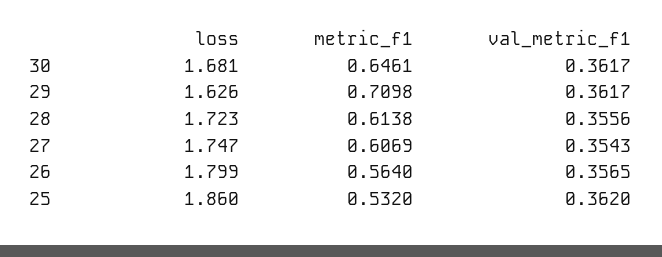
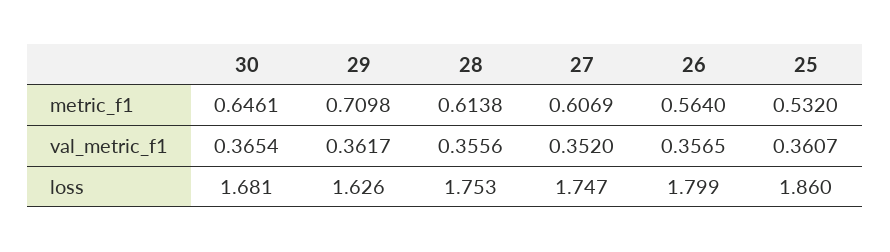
val_metric_f1, 30: 0.3617 -> 0.3654
loss, 28: 1.723 -> 1.753
val_metric_f1, 27: 0.3543 -> 0.352
val_metric_f1, 25: 0.362 -> 0.3607

